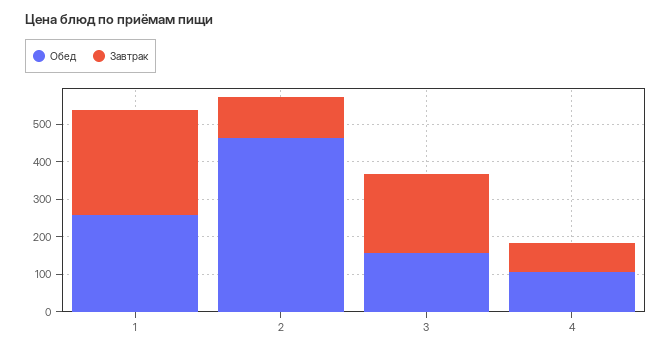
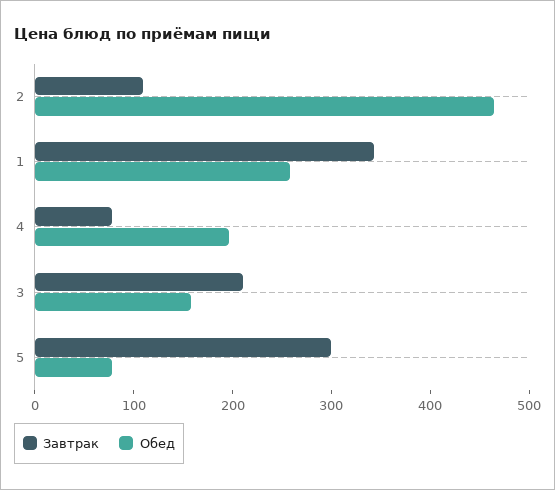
Завтрак, 1: 275 -> 340
Обед, 4: 100 -> 200
Завтрак, 5: none -> 300
Обед, 5: none -> 80

